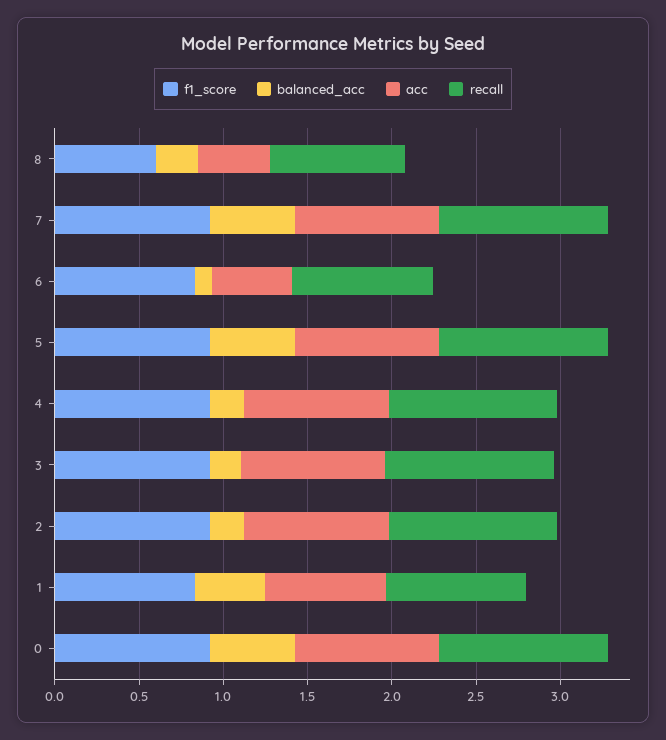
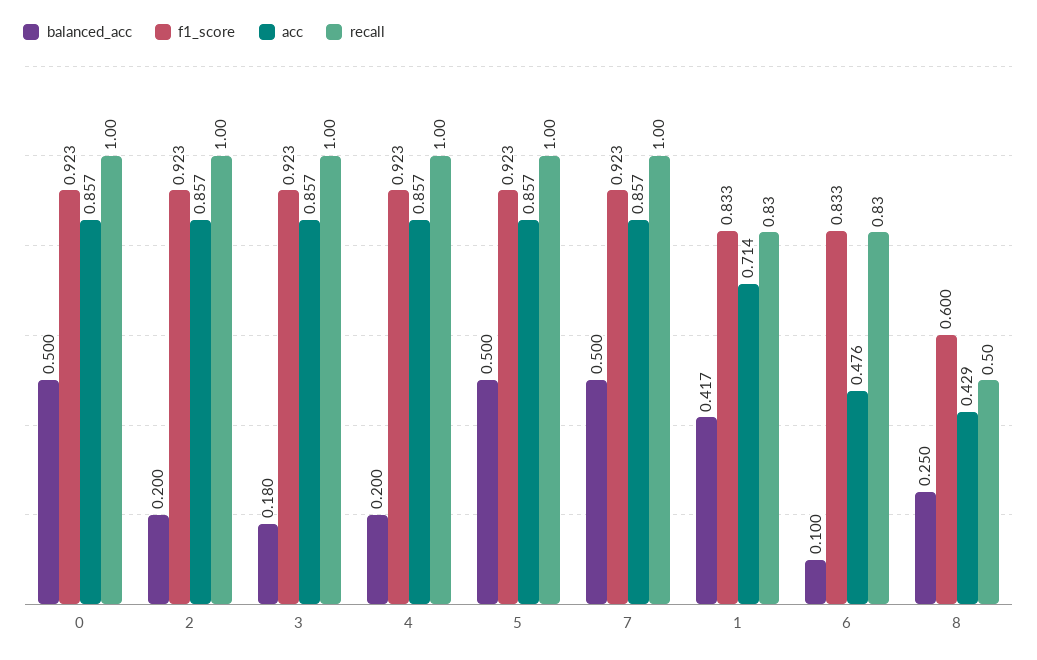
recall, 8: 0.8 -> 0.5

